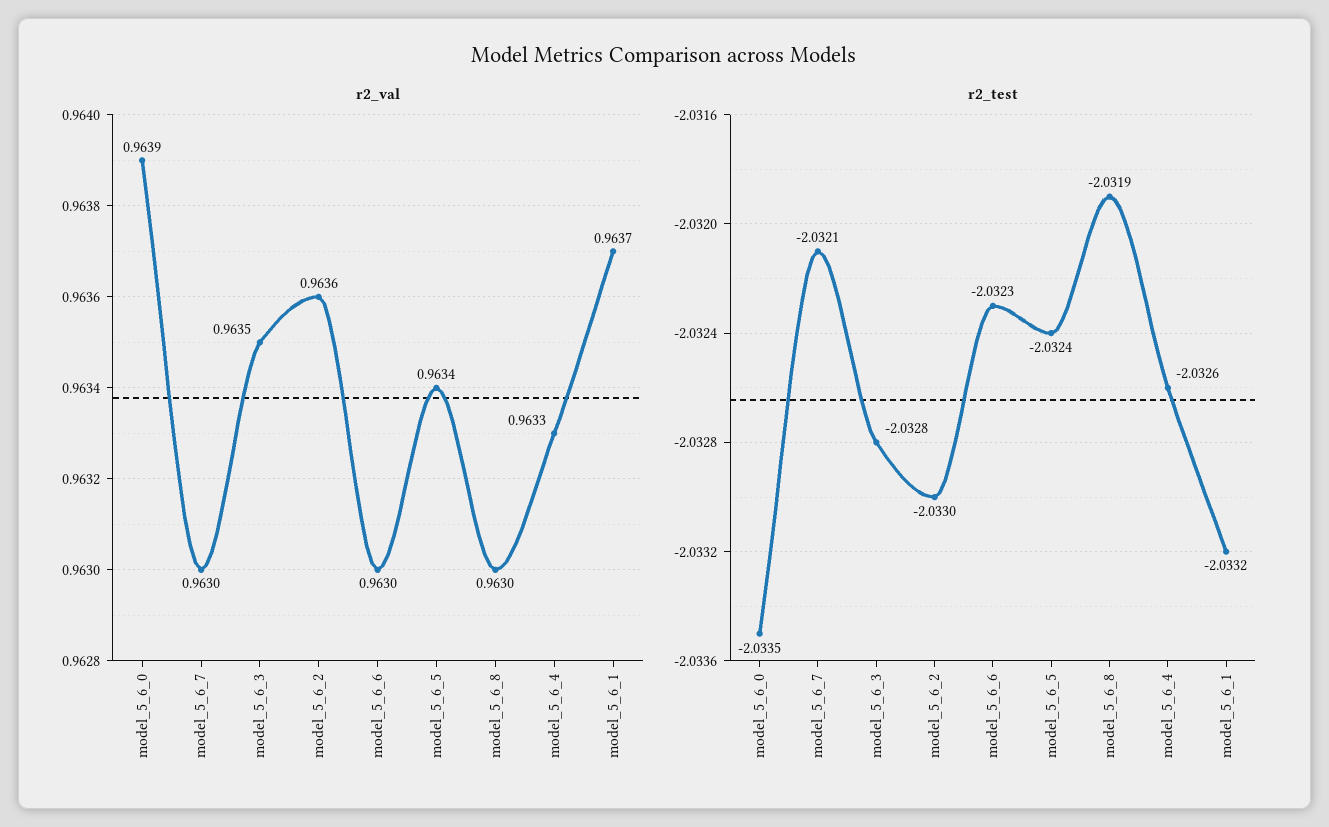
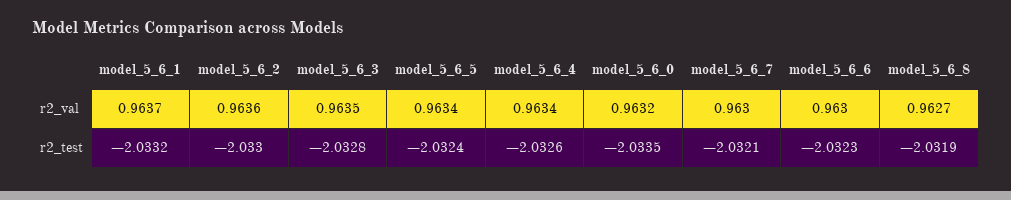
r2_val, model_5_6_0: 0.9639 -> 0.9632
r2_val, model_5_6_8: 0.963 -> 0.9627
r2_val, model_5_6_4: 0.9633 -> 0.9634

